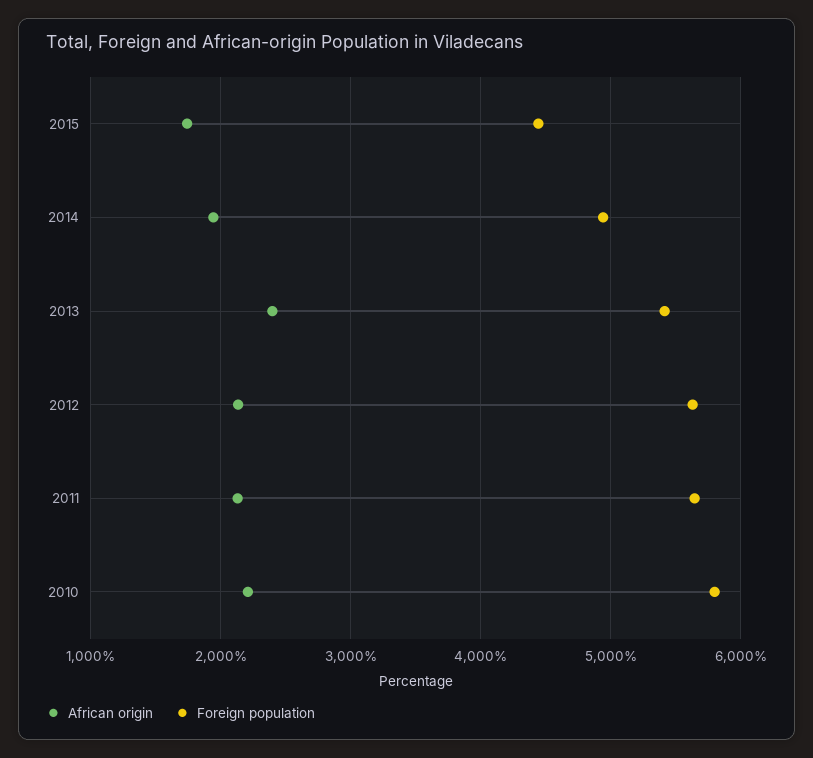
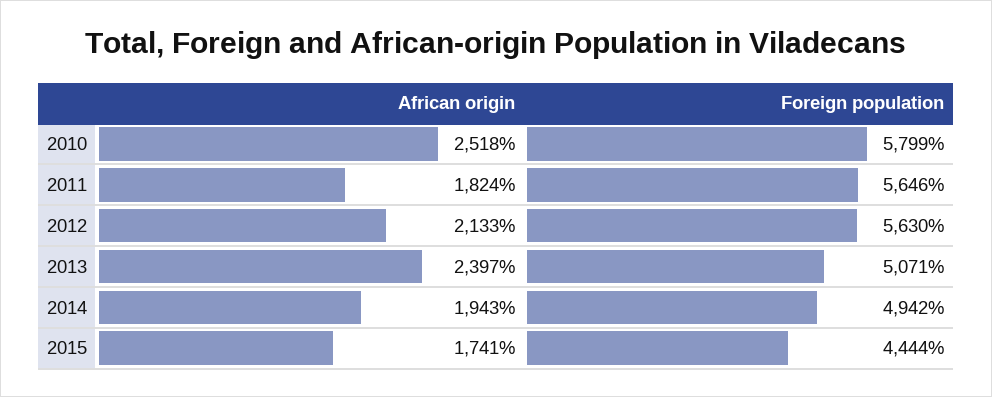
Foreign population, 2013: 5400 -> 5071
African origin, 2011: 2100 -> 1824
African origin, 2010: 2200 -> 2518

